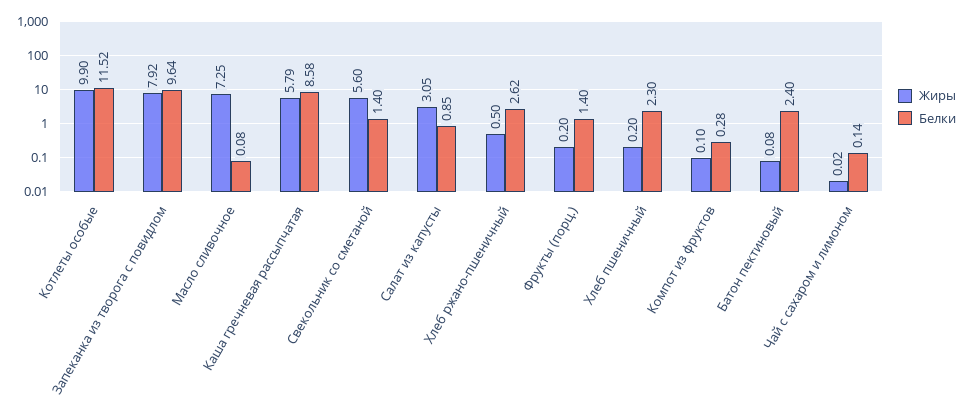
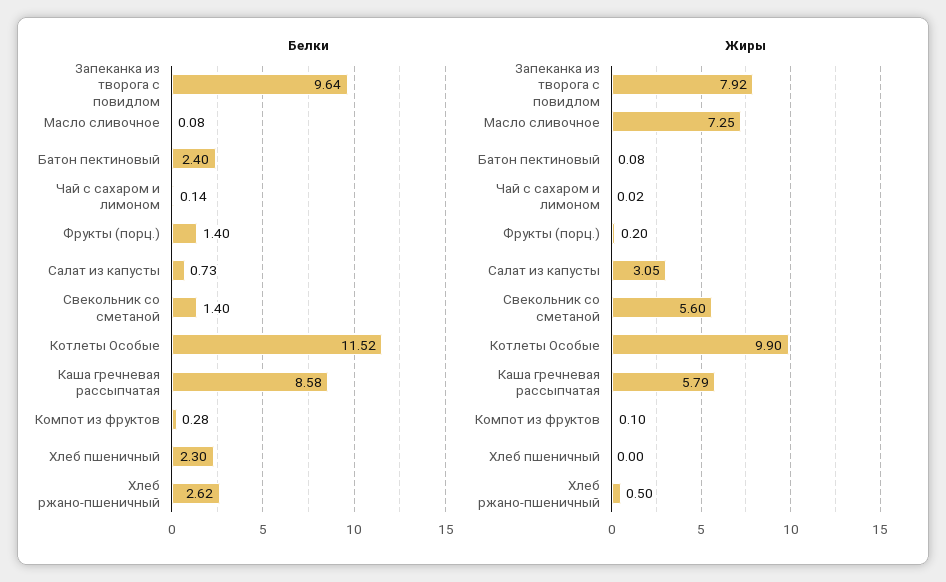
Белки, Салат из капусты: 0.85 -> 0.73
Жиры, Хлеб пшеничный: 0.2 -> 0

